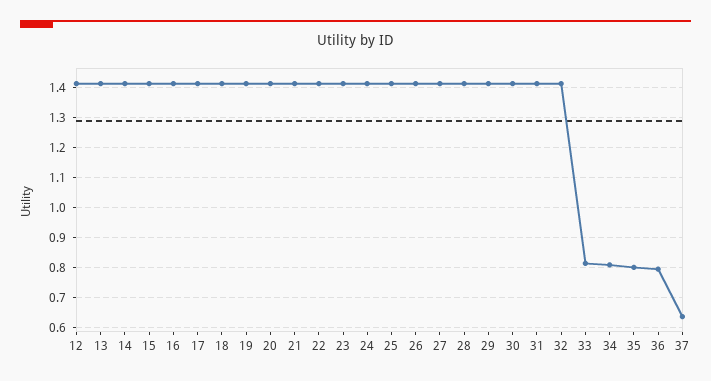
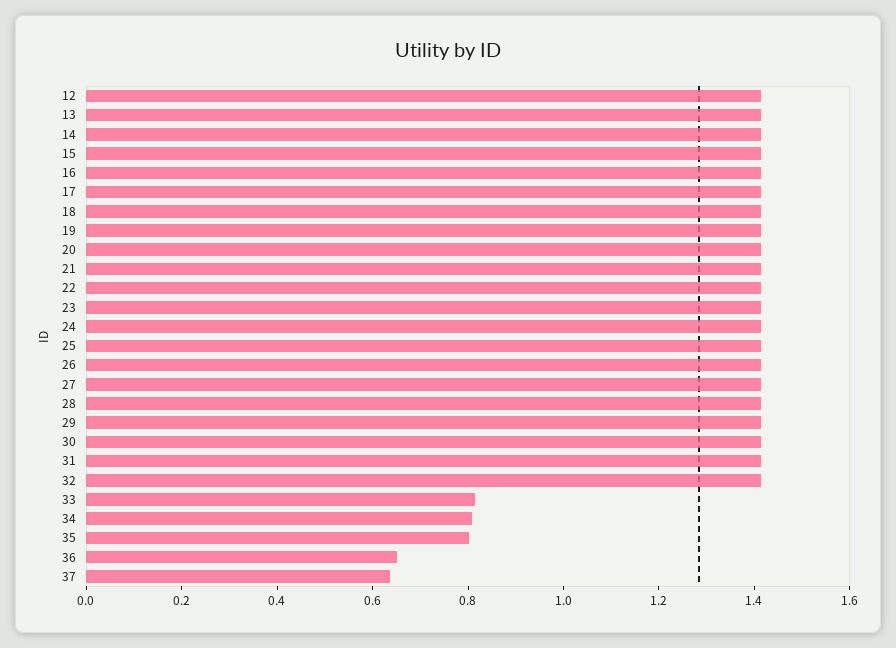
36: 0.8 -> 0.65

